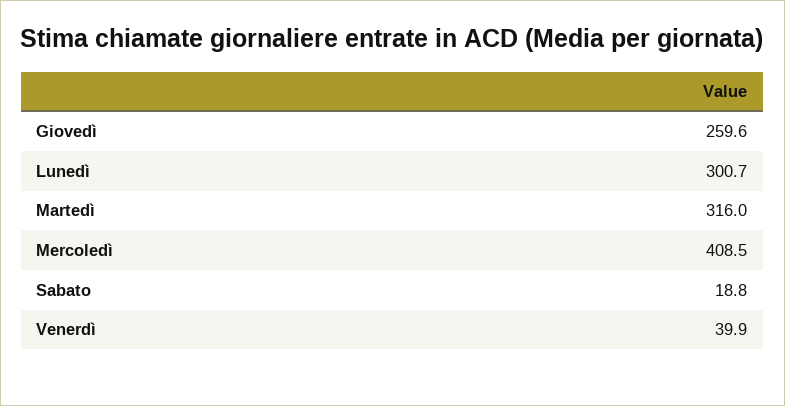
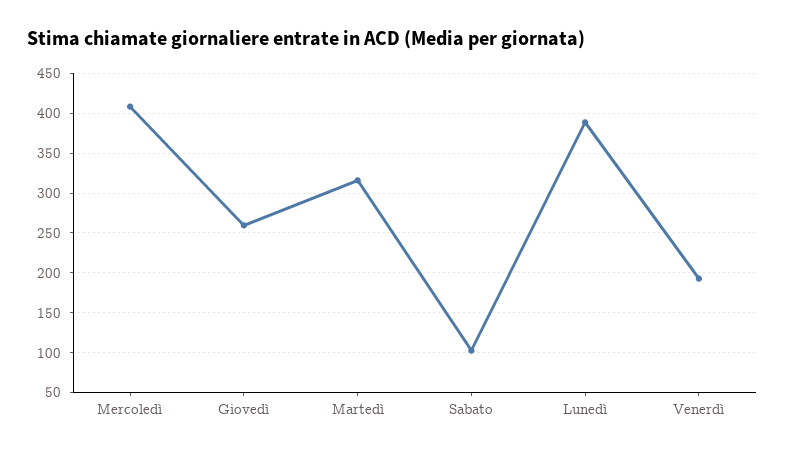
Lunedì: 300.7 -> 390
Sabato: 18.8 -> 100
Venerdì: 39.9 -> 190

